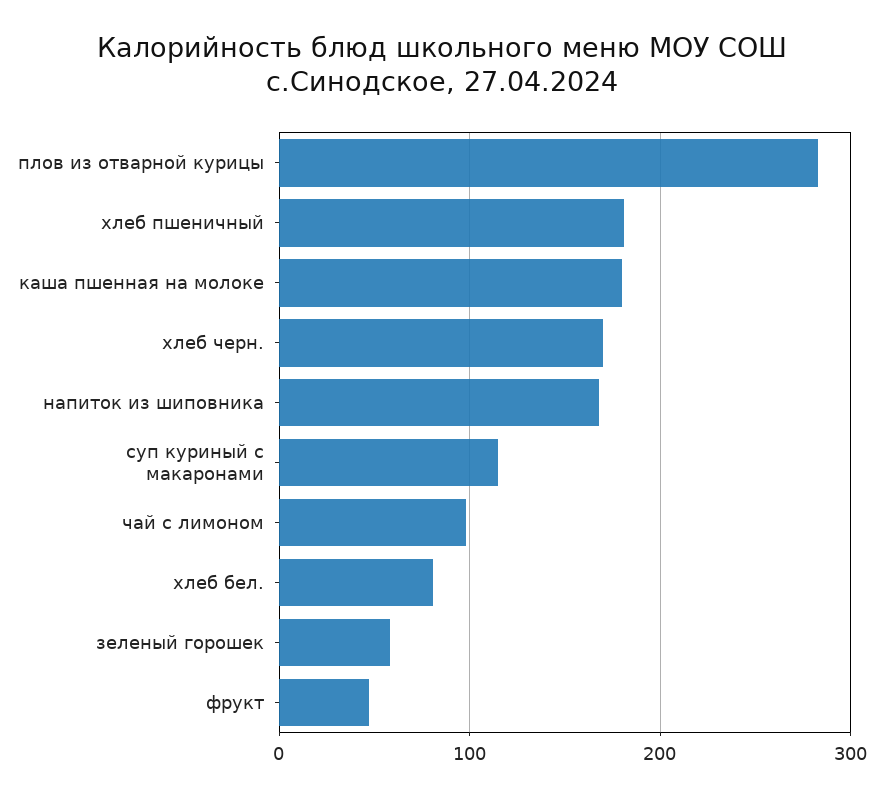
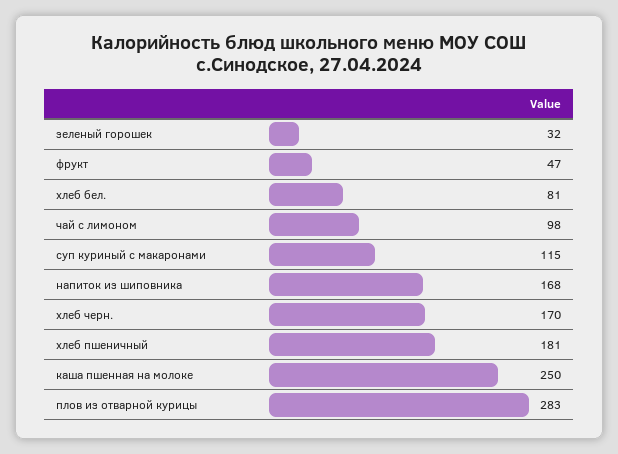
каша пшенная на молоке: 180 -> 250
зеленый горошек: 60 -> 32

